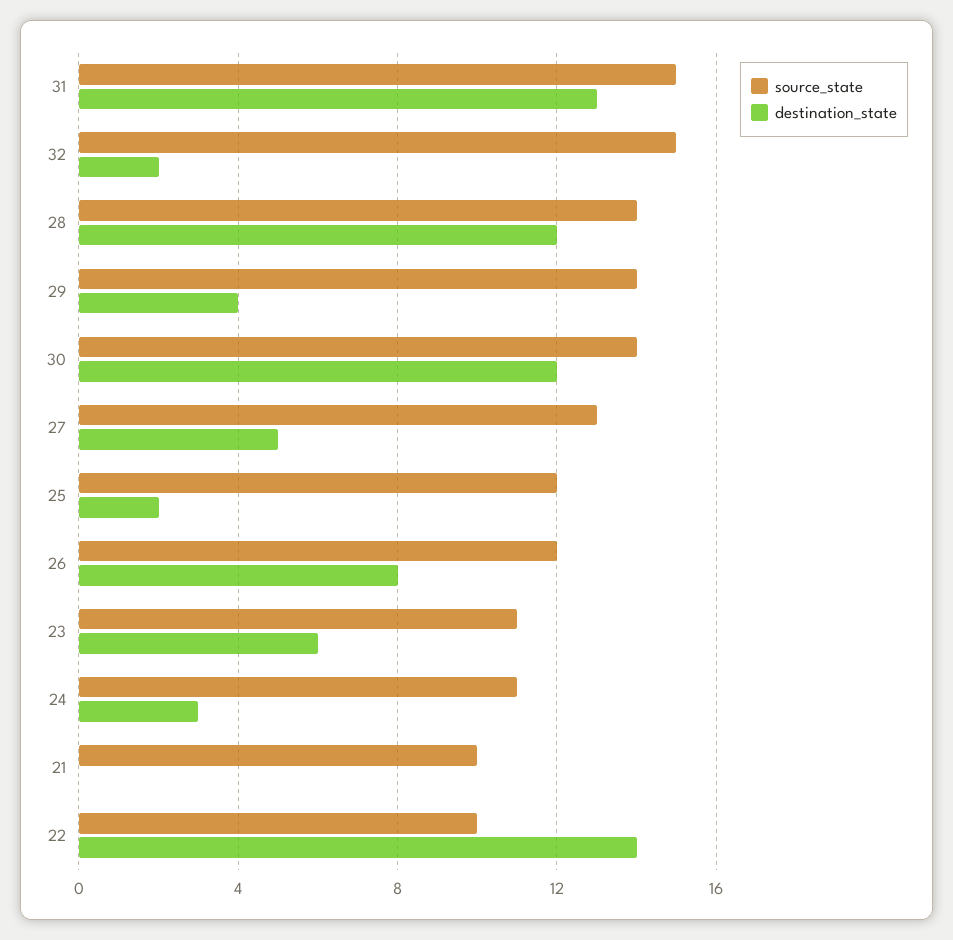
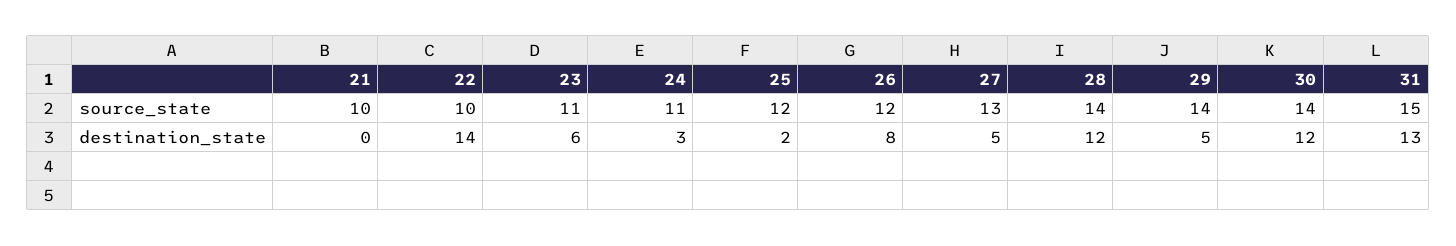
source_state, 32: 15 -> none
destination_state, 32: 2 -> none
destination_state, 29: 4 -> 5

